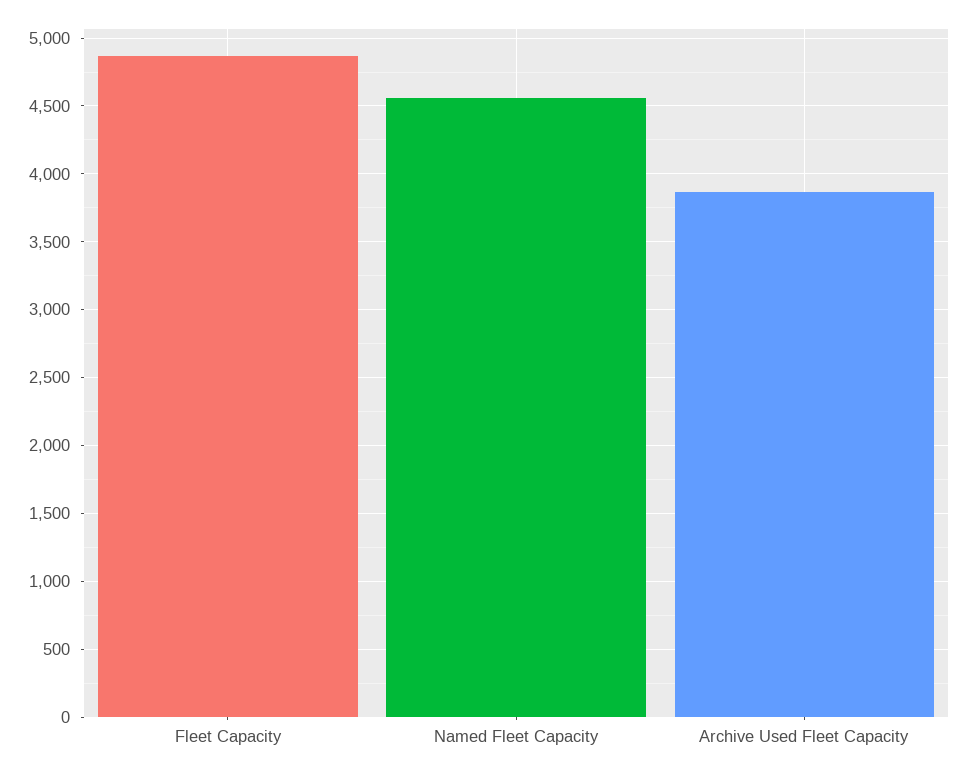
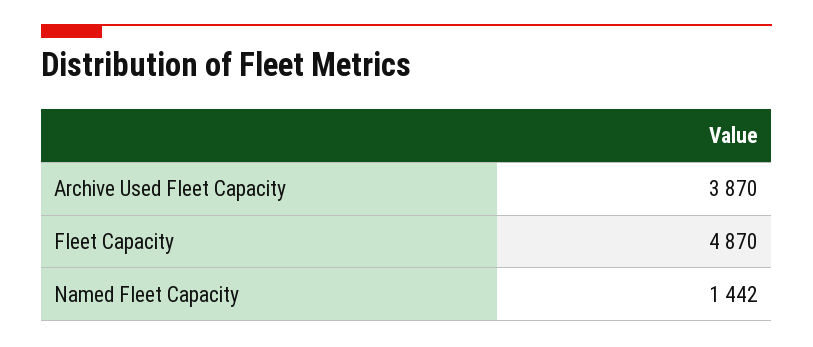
Named Fleet Capacity: 4550 -> 1442

